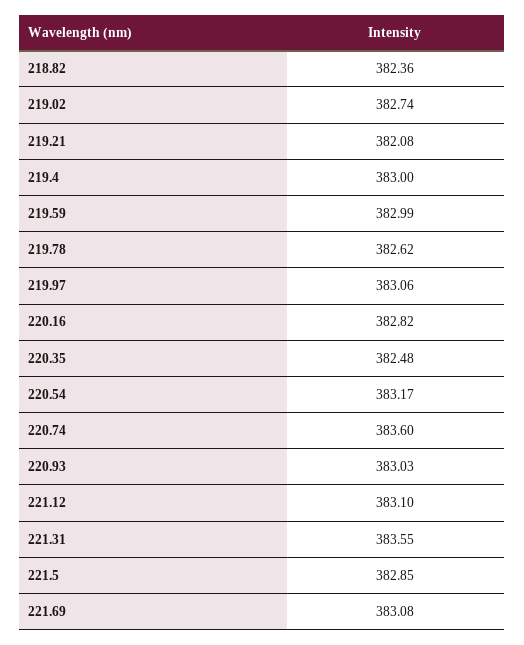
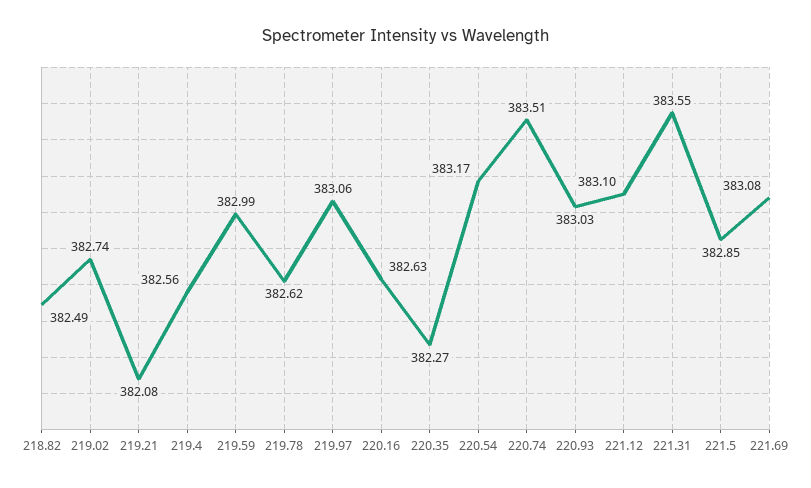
218.82: 382.36 -> 382.49
219.4: 383 -> 382.56
220.16: 382.82 -> 382.63
220.35: 382.48 -> 382.27
220.74: 383.6 -> 383.51

